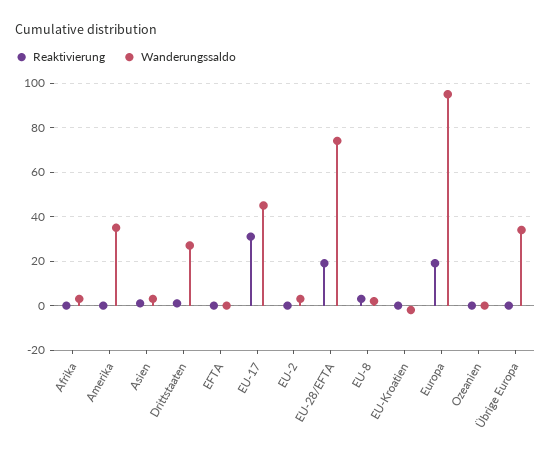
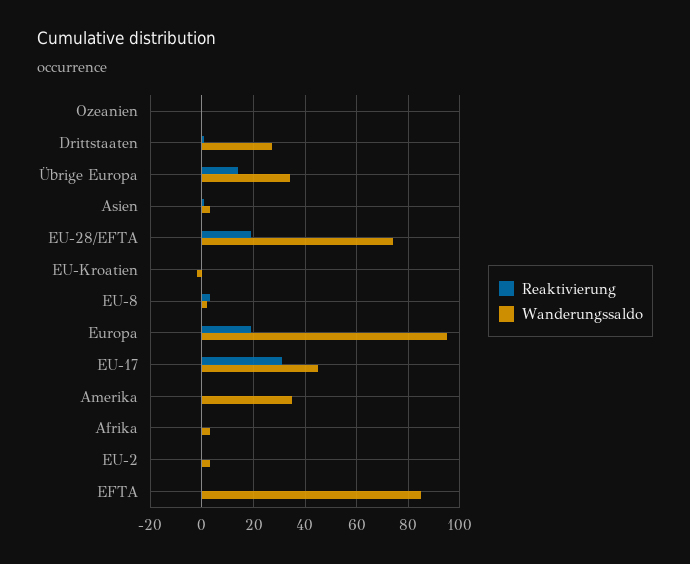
Wanderungssaldo, EFTA: 0 -> 85
Reaktivierung, Übrige Europa: 0 -> 15

